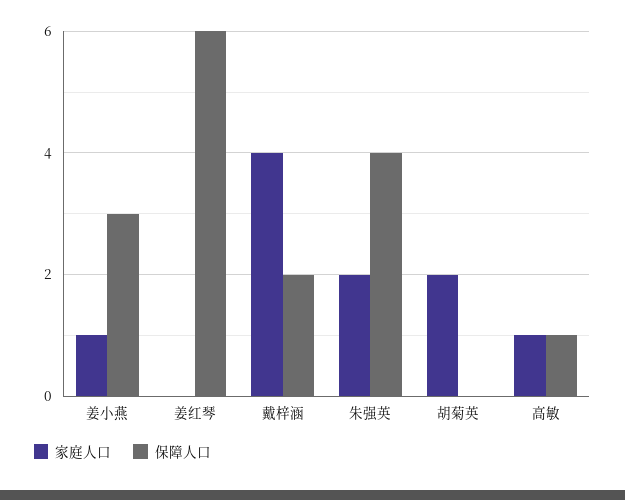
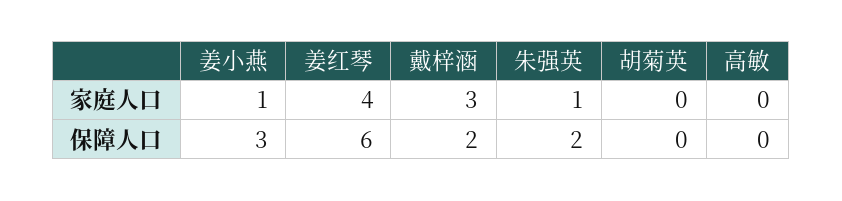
家庭人口, 姜红琴: 0 -> 4
家庭人口, 戴梓涵: 4 -> 3
家庭人口, 朱强英: 2 -> 1
保障人口, 朱强英: 4 -> 2
家庭人口, 胡菊英: 2 -> 0
家庭人口, 高敏: 1 -> 0
保障人口, 高敏: 1 -> 0

